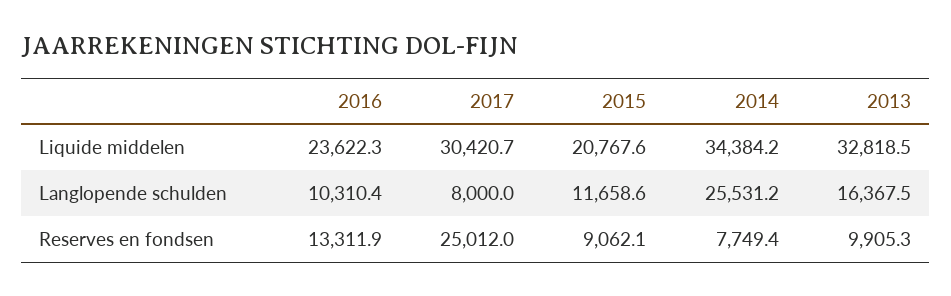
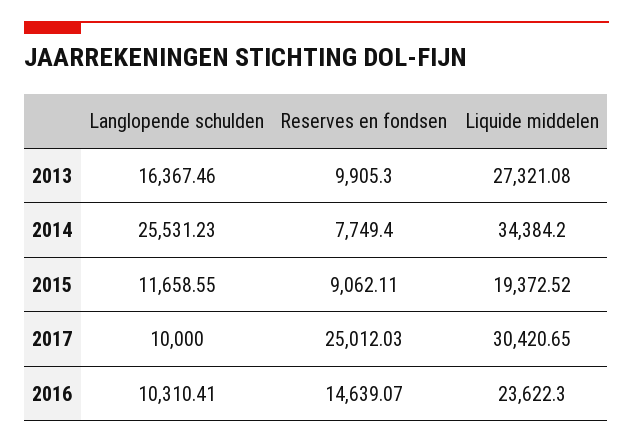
2015, Liquide middelen: 20767.6 -> 19372.52
2013, Liquide middelen: 32818.5 -> 27321.08
2017, Langlopende schulden: 8000 -> 10000
2016, Reserves en fondsen: 13311.9 -> 14639.07

